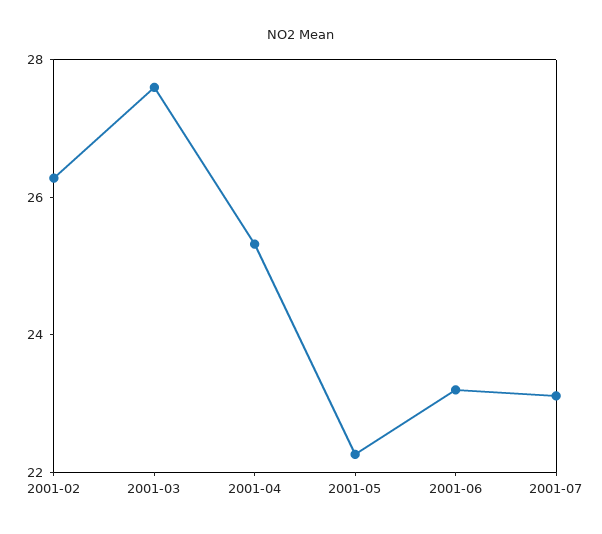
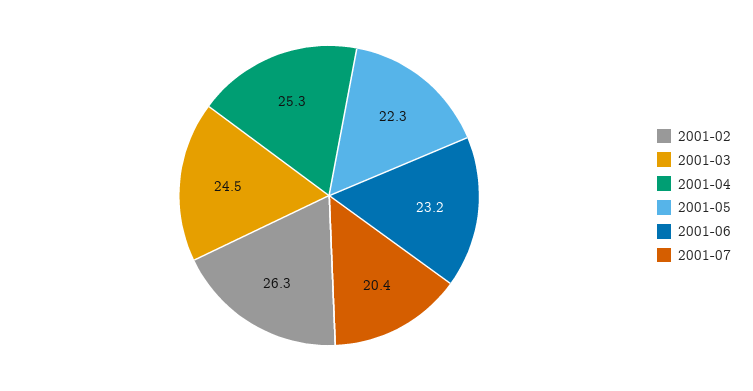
2001-03: 27.5 -> 24.5
2001-07: 23 -> 20.4

